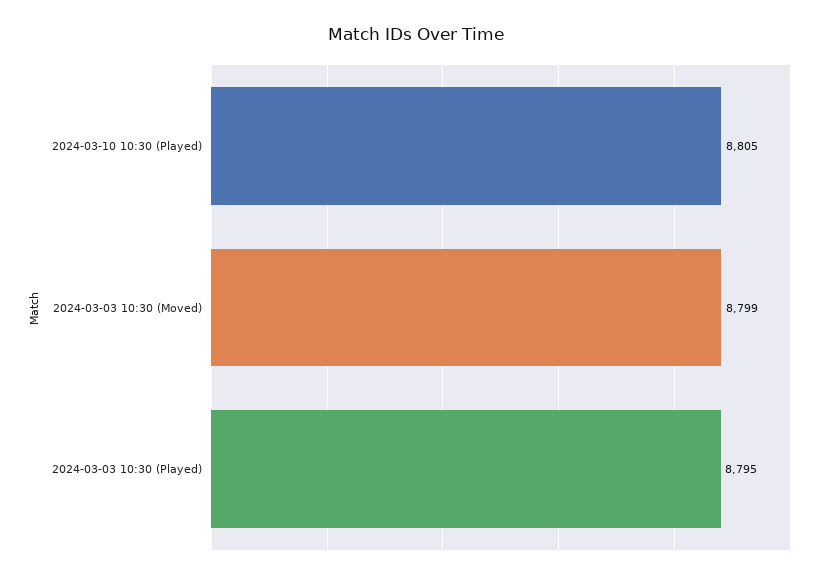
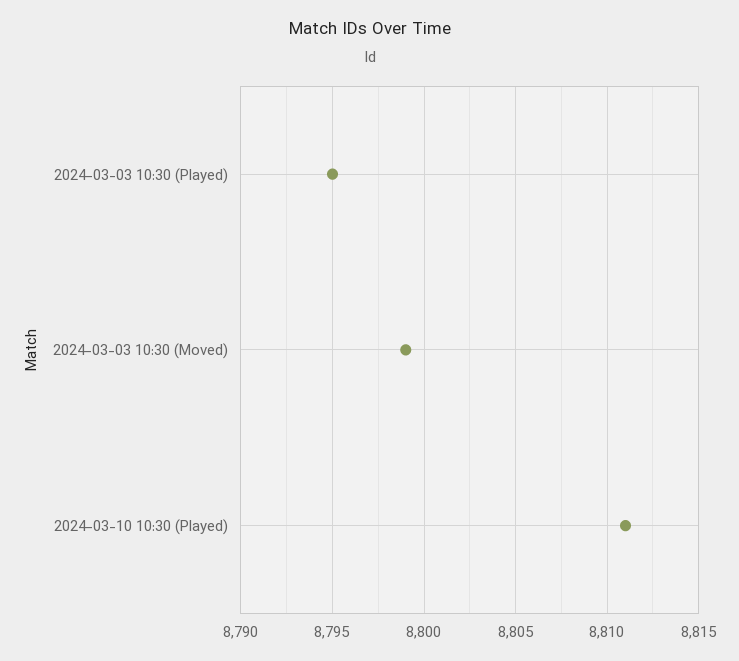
2024-03-10 10:30 (Played): 8805 -> 8811

